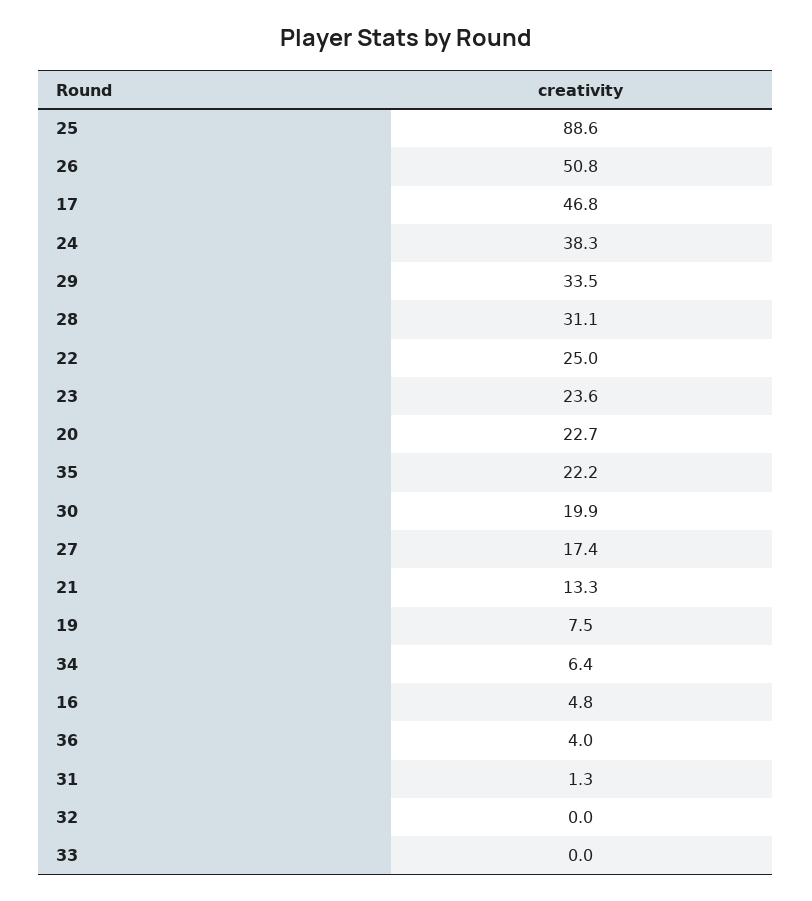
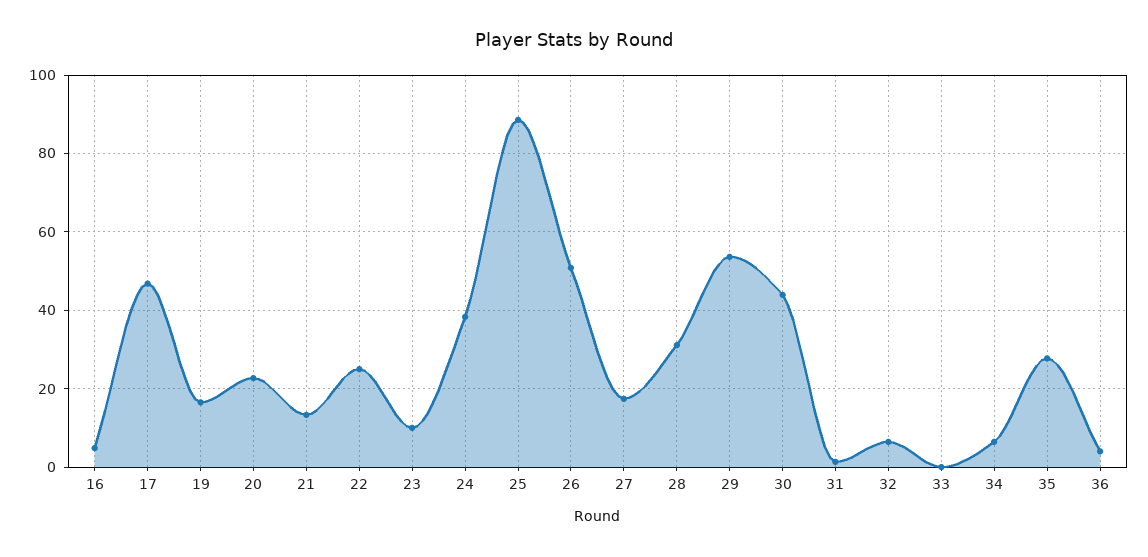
29: 33.5 -> 54
23: 23.6 -> 10
35: 22.2 -> 28
30: 19.9 -> 44
19: 7.5 -> 16
32: 0 -> 6

